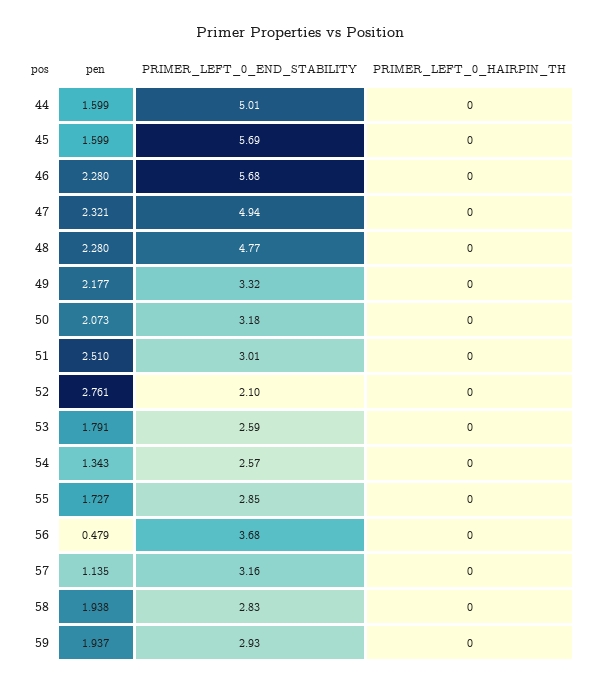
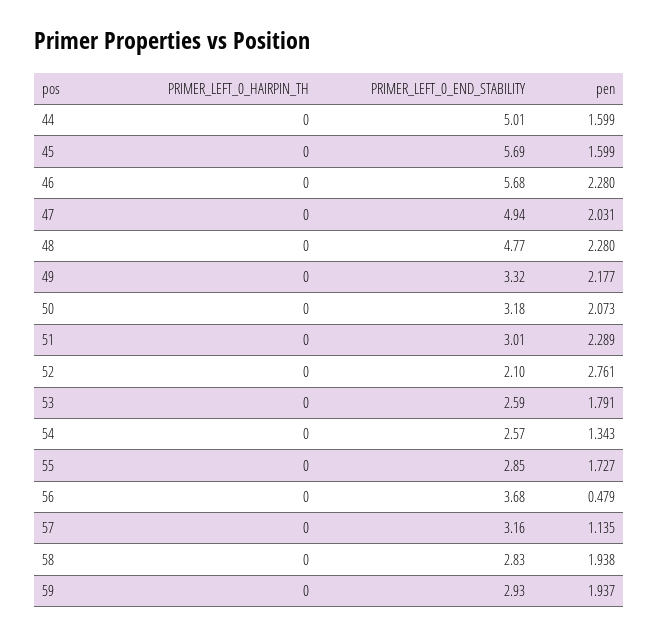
pen, 47: 2.321 -> 2.031
pen, 51: 2.51 -> 2.289

